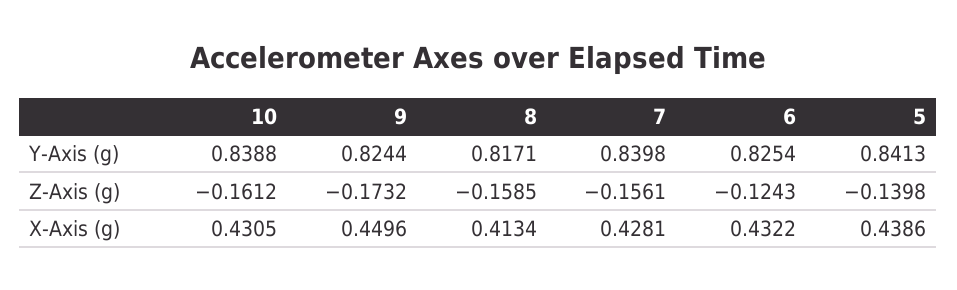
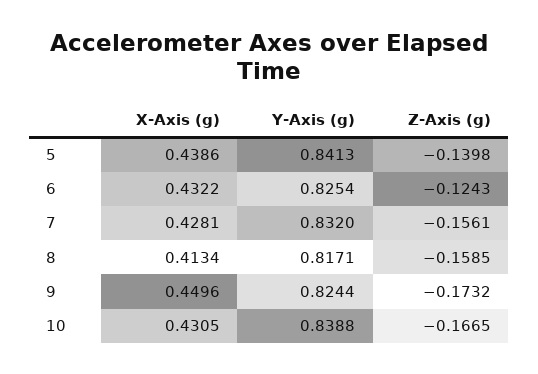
7, Y-Axis (g): 0.8398 -> 0.832
10, Z-Axis (g): -0.1612 -> -0.1665

